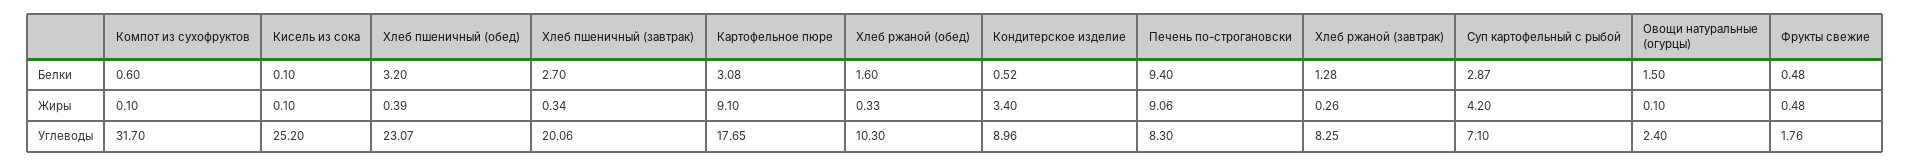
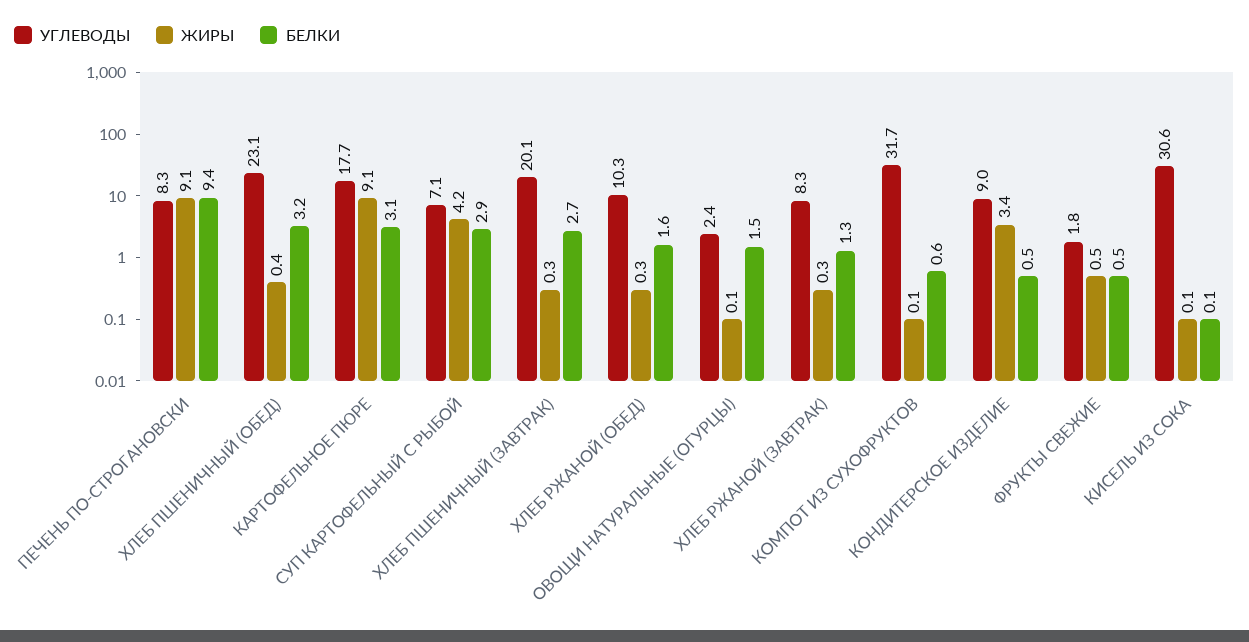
Углеводы, Кисель из сока: 25.2 -> 30.6

